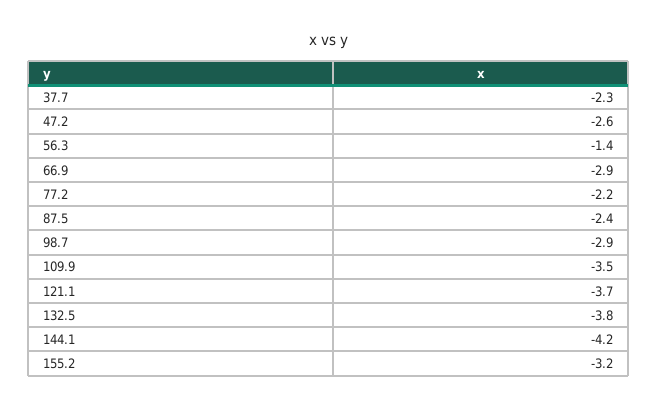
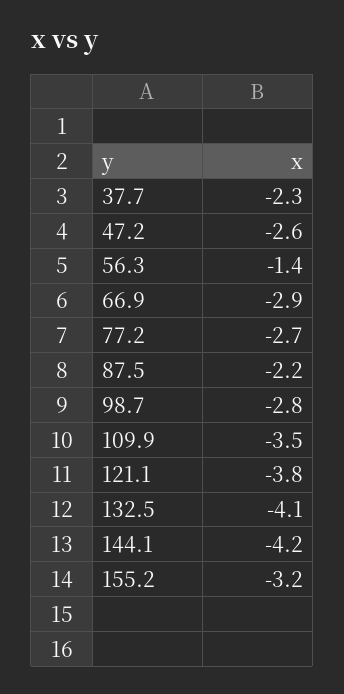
77.2: -2.2 -> -2.7
87.5: -2.4 -> -2.2
98.7: -2.9 -> -2.8
121.1: -3.7 -> -3.8
132.5: -3.8 -> -4.1

